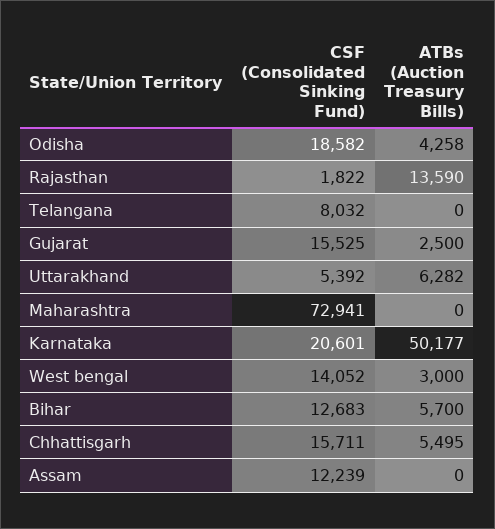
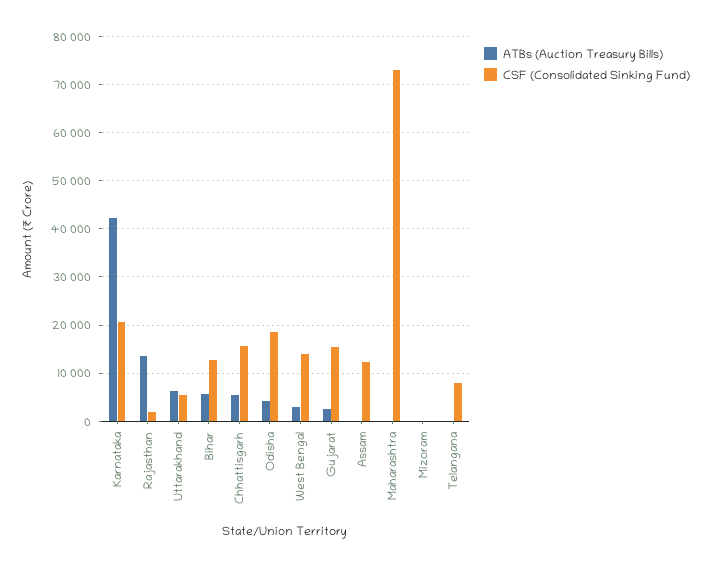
ATBs (Auction Treasury Bills), Karnataka: 50177 -> 42000
ATBs (Auction Treasury Bills), Mizoram: none -> 0
CSF (Consolidated Sinking Fund), Mizoram: none -> 0

